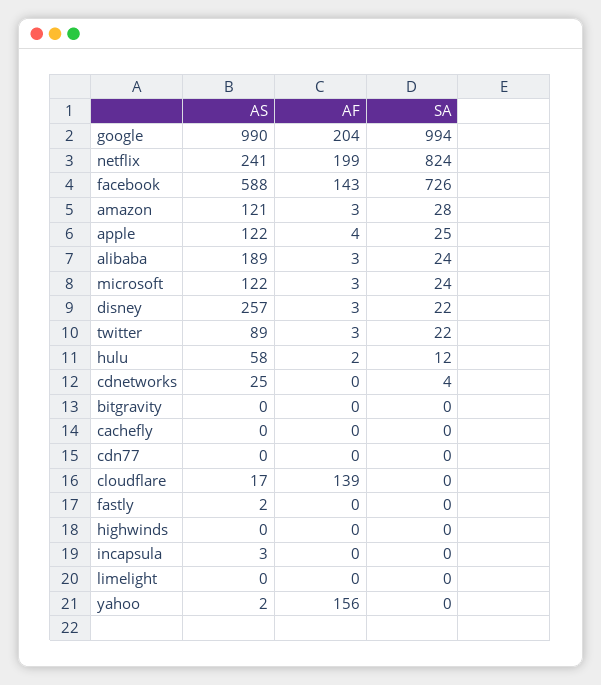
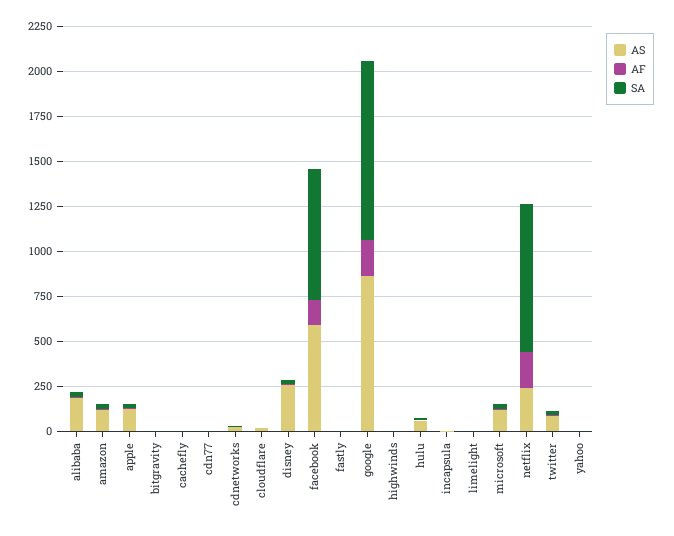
AS, google: 990 -> 850
AF, cloudflare: 139 -> 0
AF, yahoo: 156 -> 0

